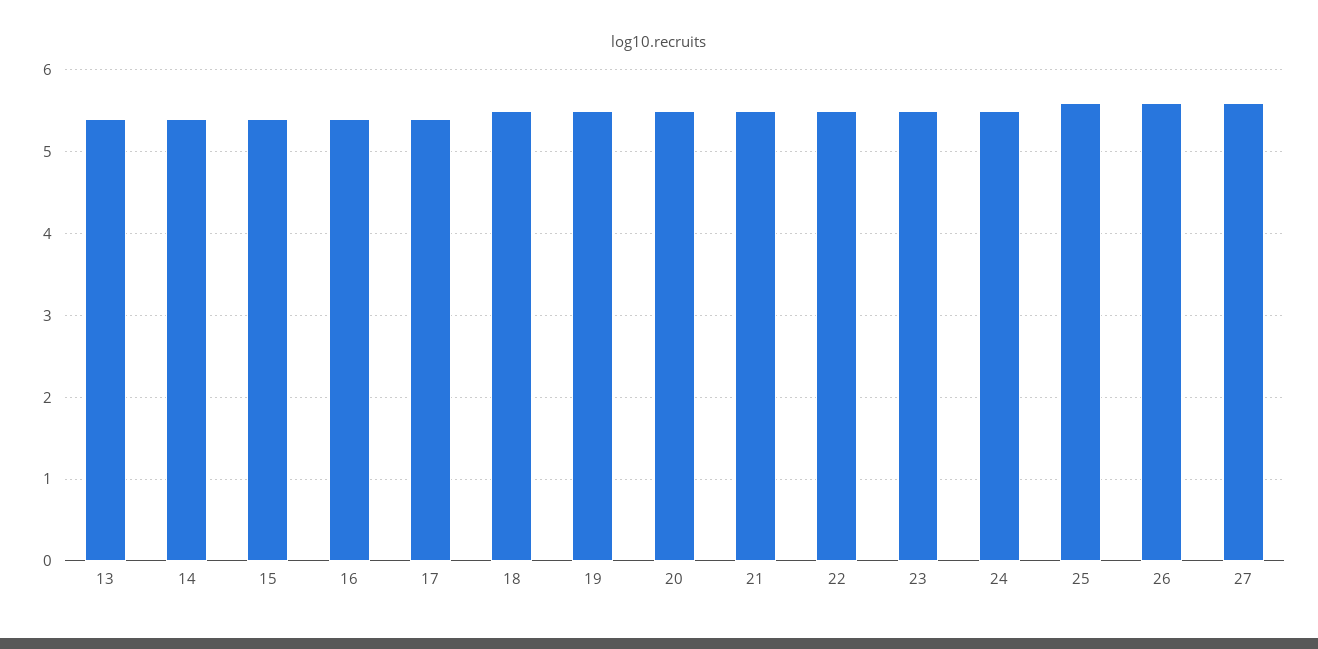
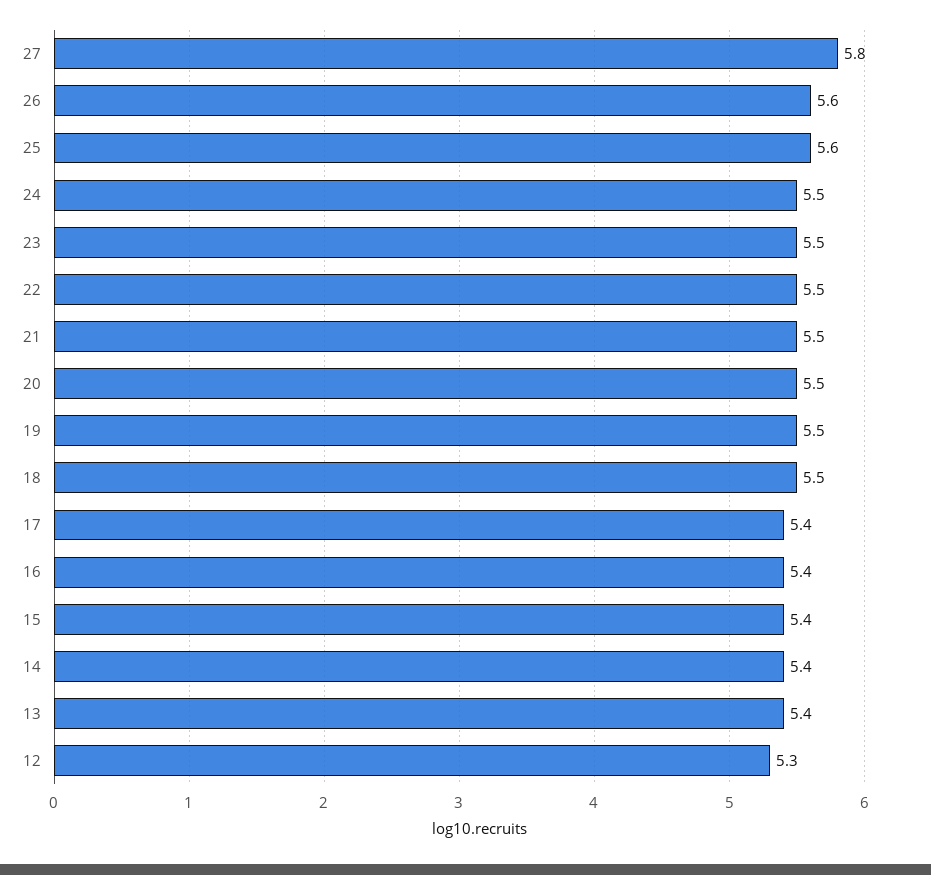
27: 5.6 -> 5.8
12: none -> 5.3

